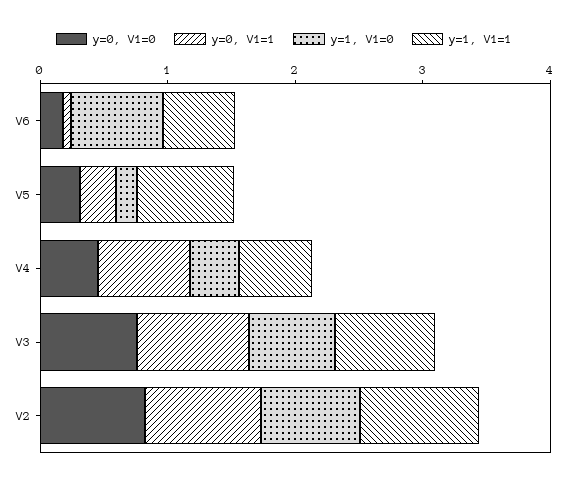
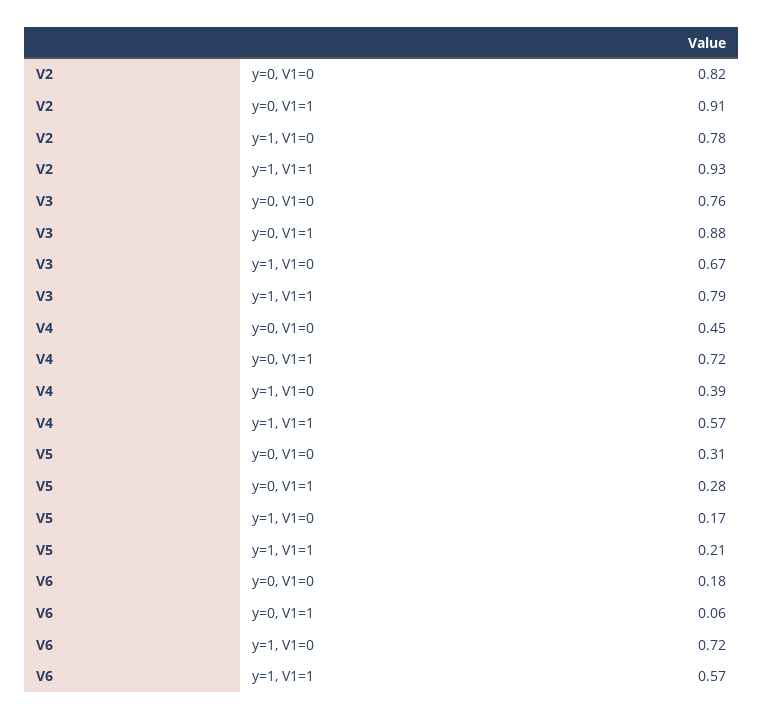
y=1, V1=1, V5: 0.8 -> 0.21

